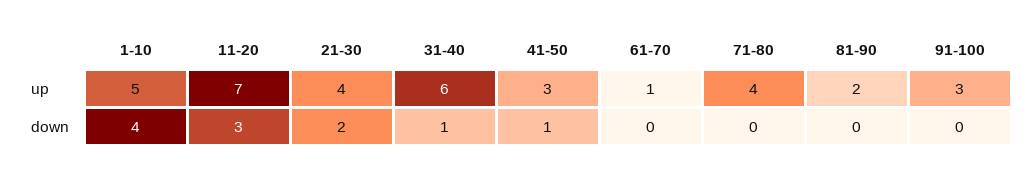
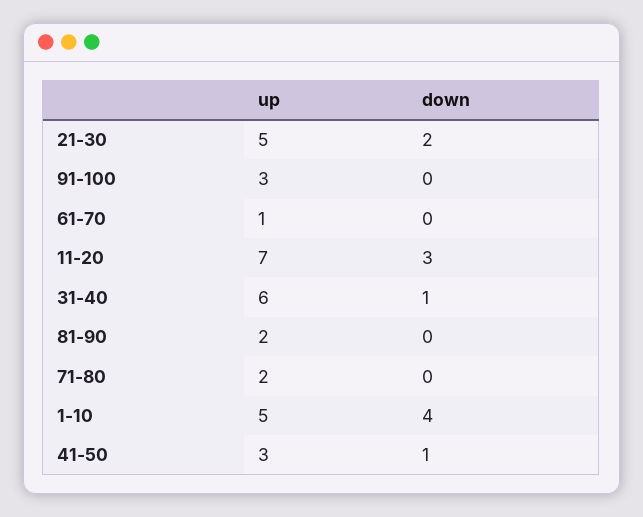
21-30, up: 4 -> 5
71-80, up: 4 -> 2

